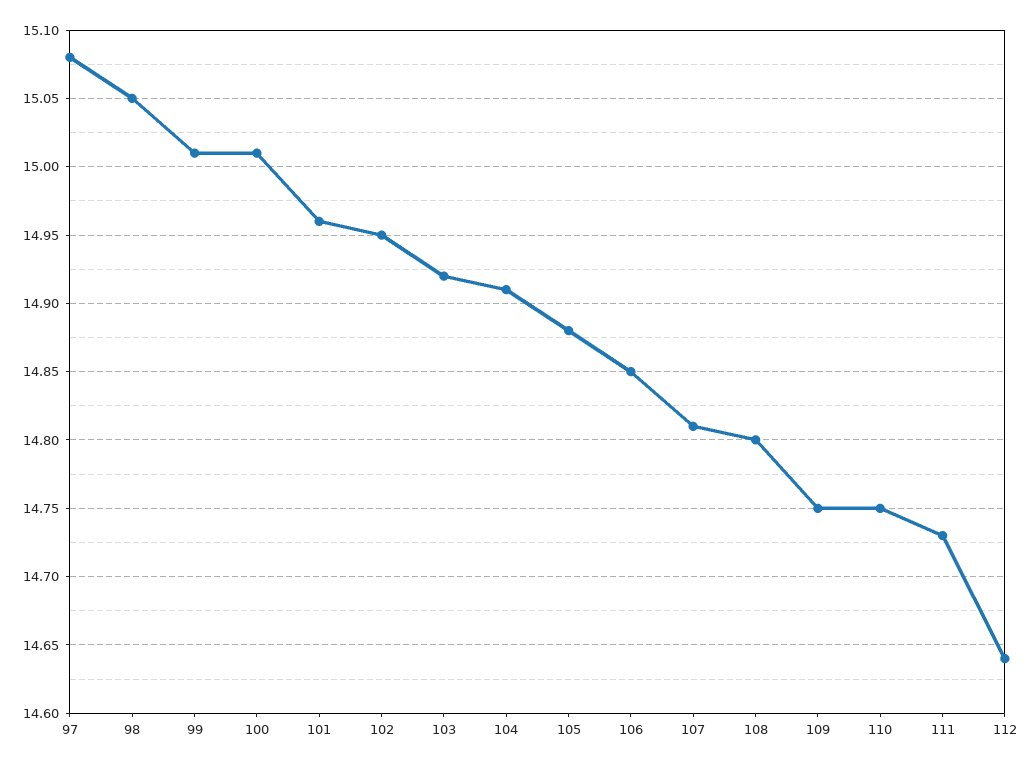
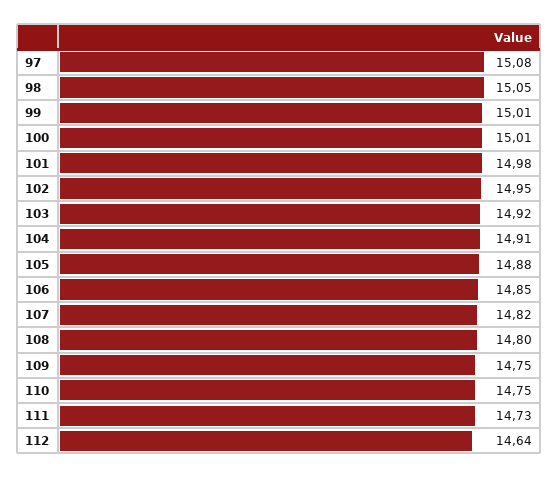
101: 14.96 -> 14.98
107: 14.81 -> 14.82

